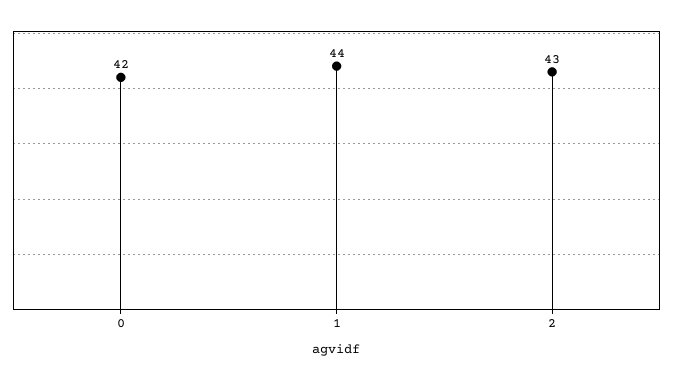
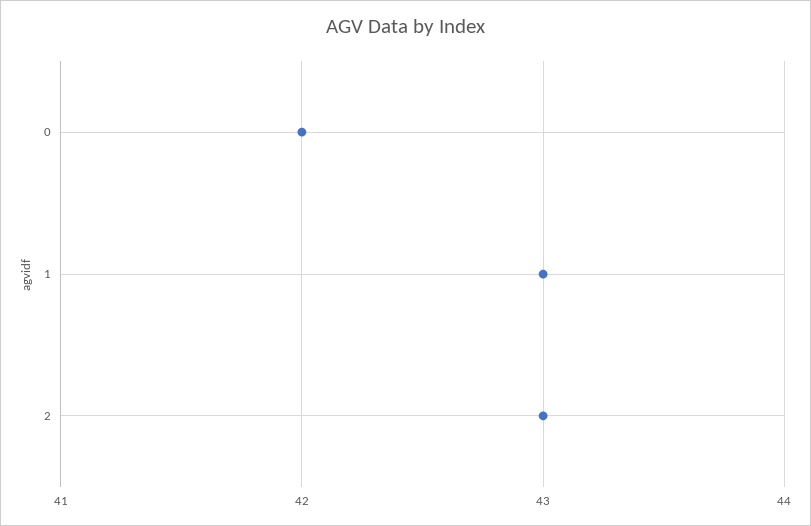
1: 44 -> 43

